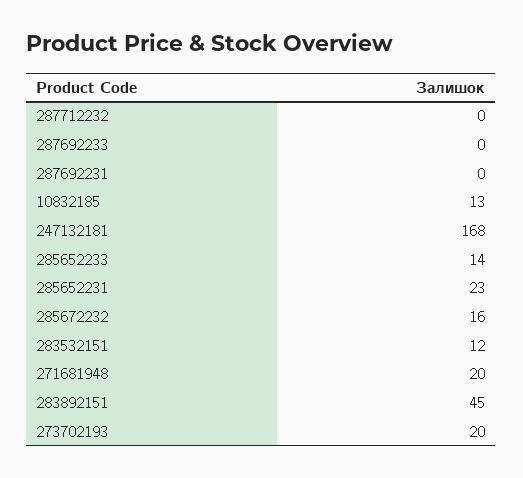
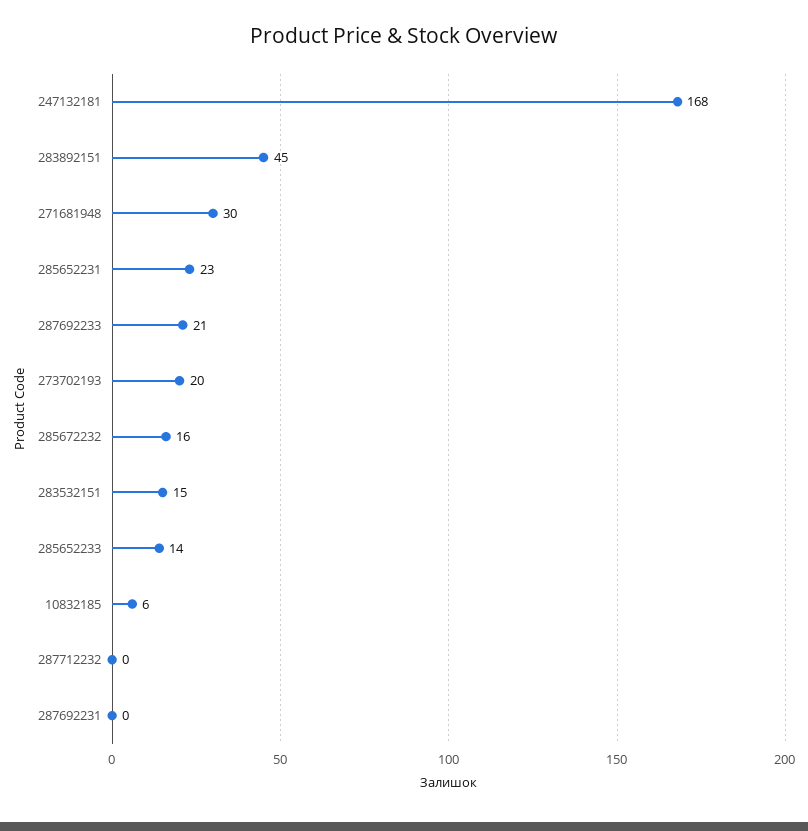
287692233: 0 -> 21
10832185: 13 -> 6
283532151: 12 -> 15
271681948: 20 -> 30

